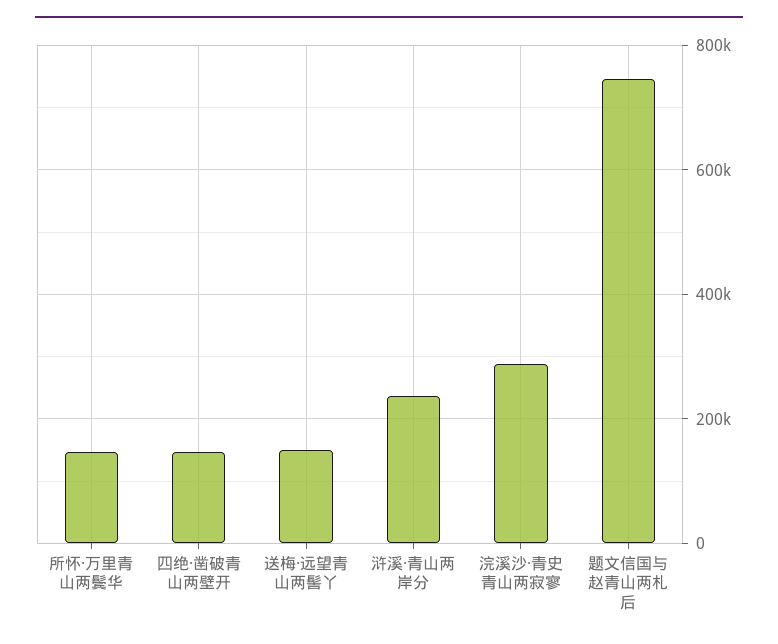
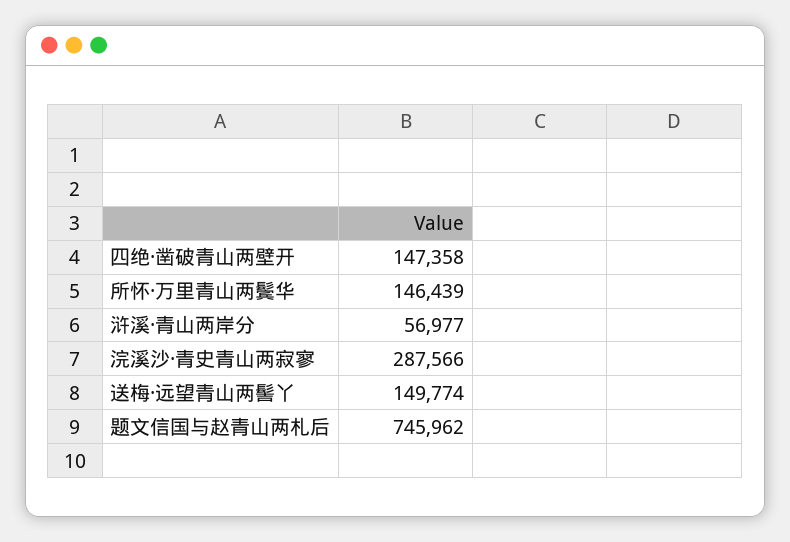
浒溪·青山两岸分: 240000 -> 56977

